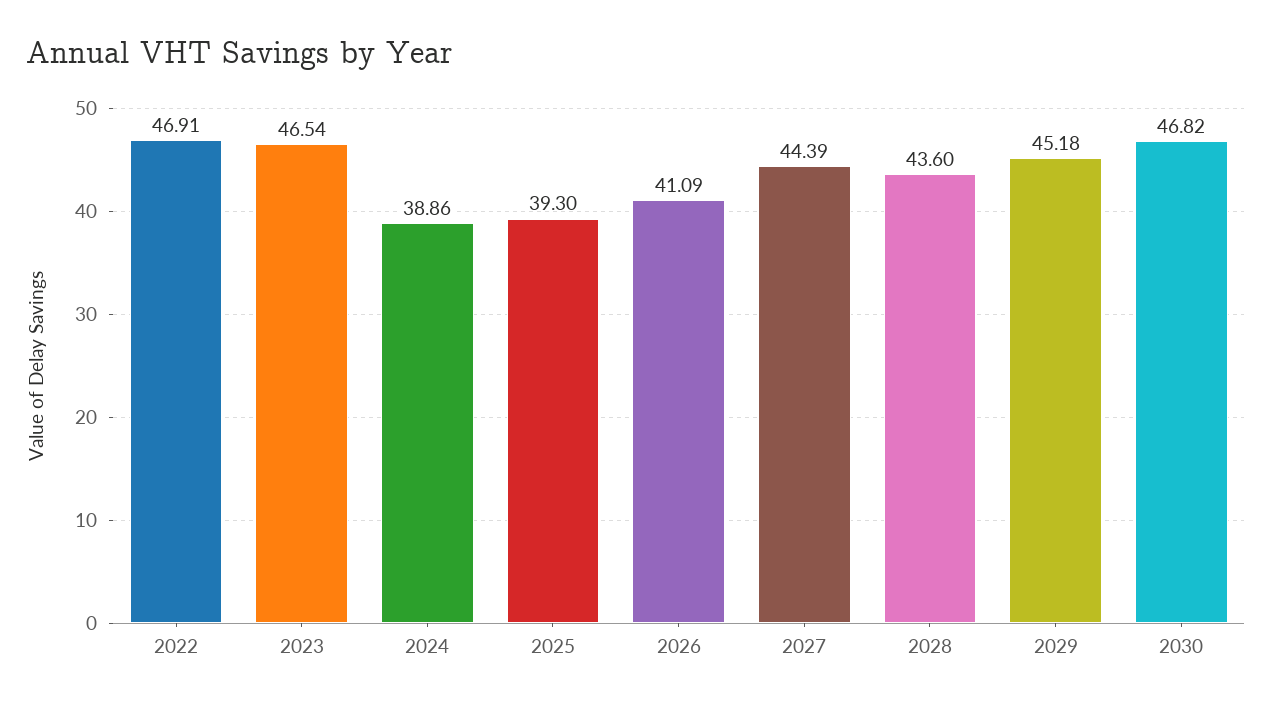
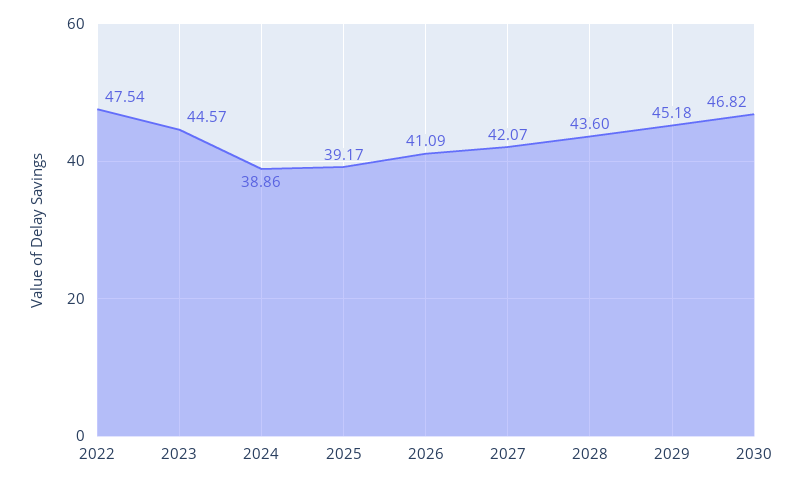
2022: 46.91 -> 47.54
2023: 46.54 -> 44.57
2025: 39.3 -> 39.17
2027: 44.39 -> 42.07

